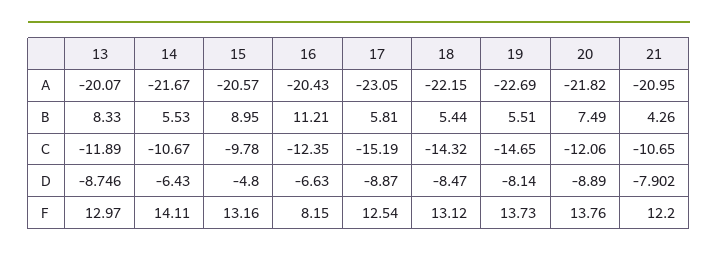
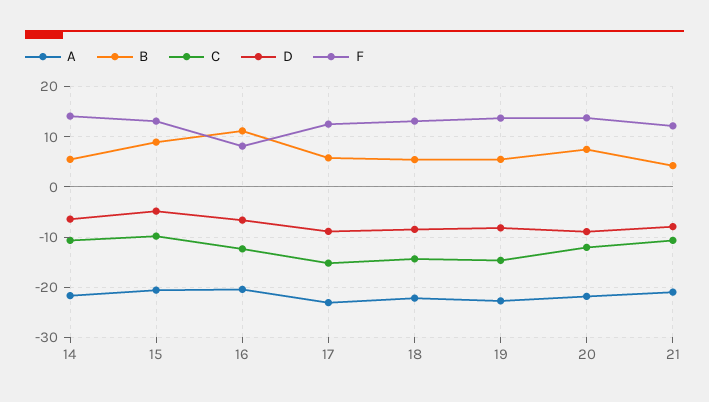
A, 13: -20.07 -> none
B, 13: 8.33 -> none
C, 13: -11.89 -> none
D, 13: -8.746 -> none
F, 13: 12.97 -> none

